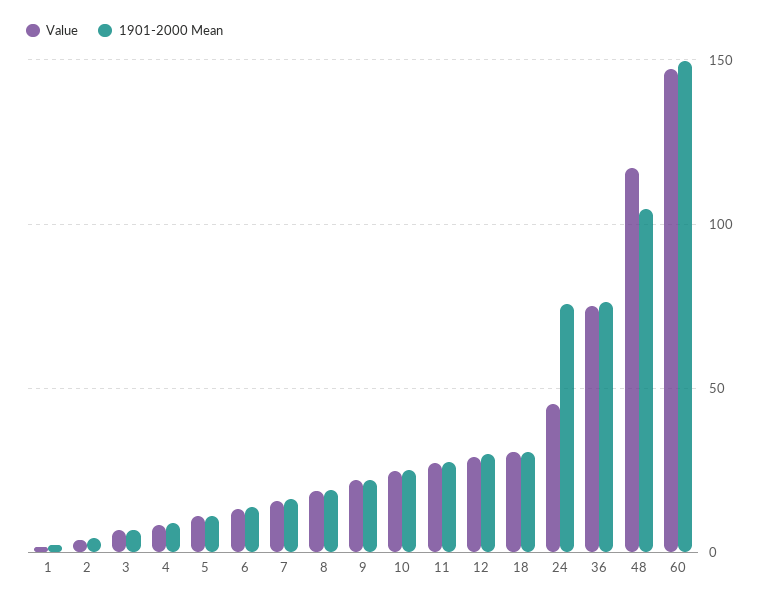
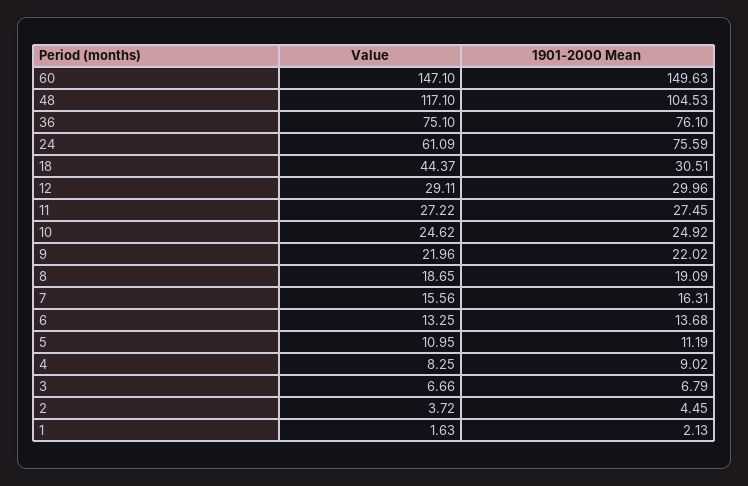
Value, 18: 30 -> 44.37
Value, 24: 45 -> 61.09

